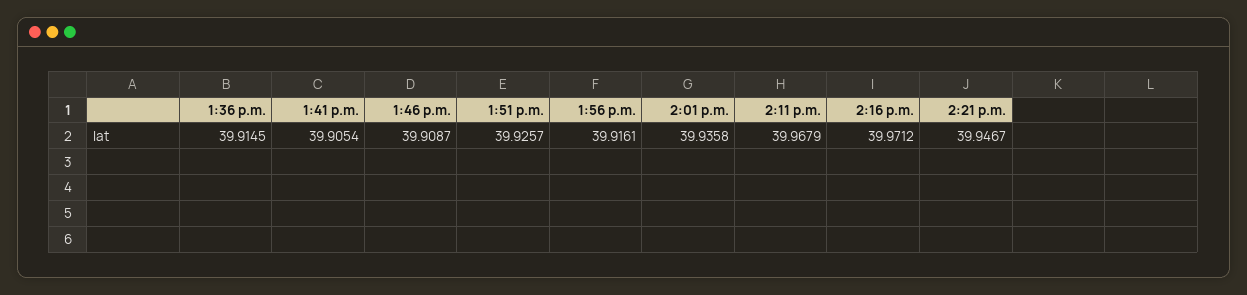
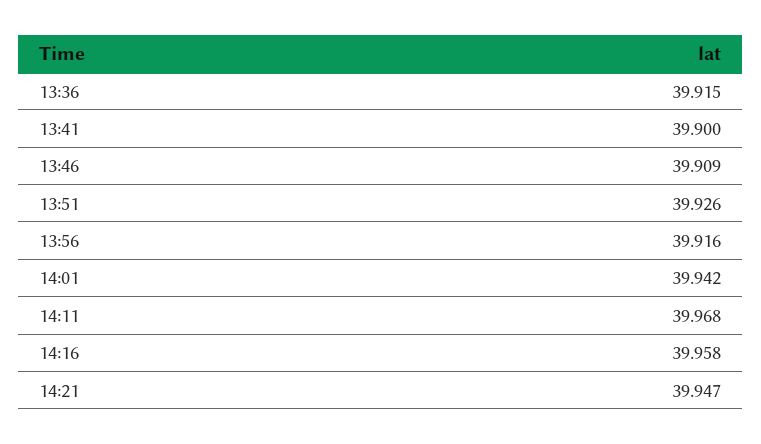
1:41 p.m.: 39.9054 -> 39.9
2:01 p.m.: 39.9358 -> 39.942
2:16 p.m.: 39.9712 -> 39.958

